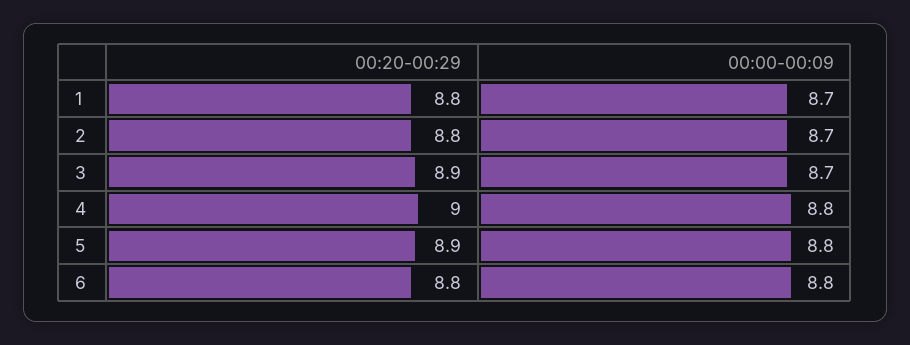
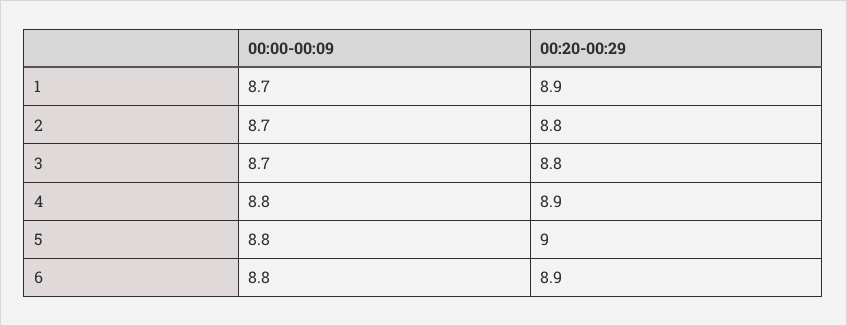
00:20-00:29, 1: 8.8 -> 8.9
00:20-00:29, 3: 8.9 -> 8.8
00:20-00:29, 4: 9 -> 8.9
00:20-00:29, 5: 8.9 -> 9
00:20-00:29, 6: 8.8 -> 8.9

